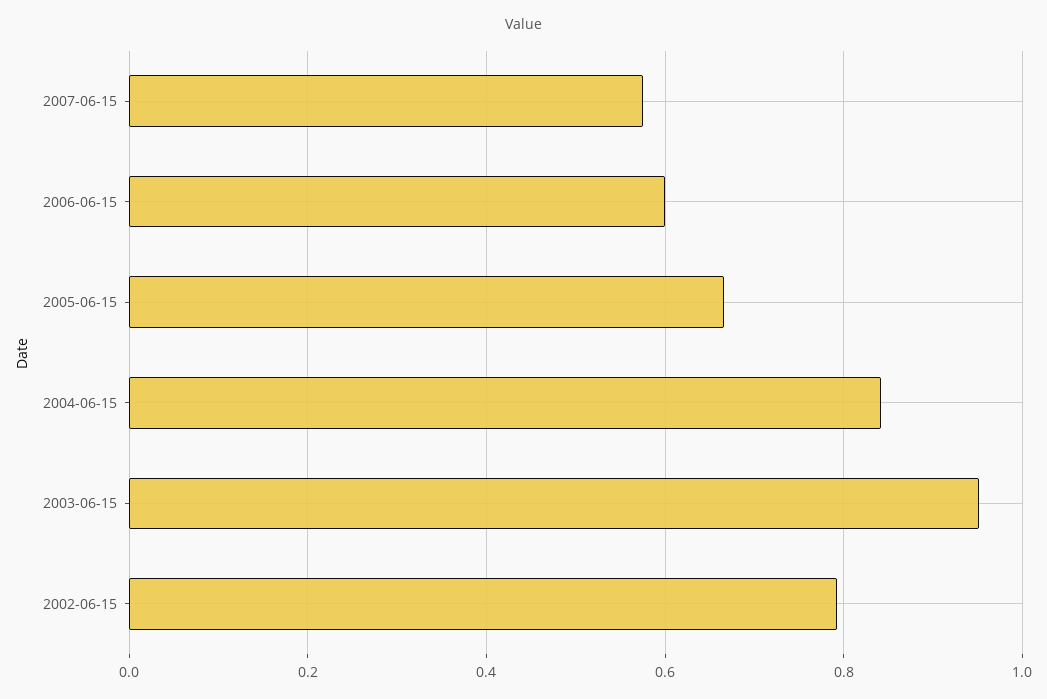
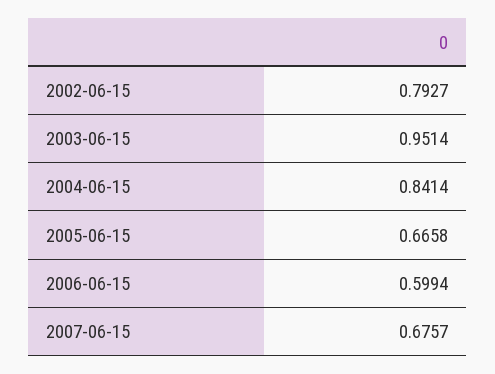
2007-06-15: 0.58 -> 0.6757

